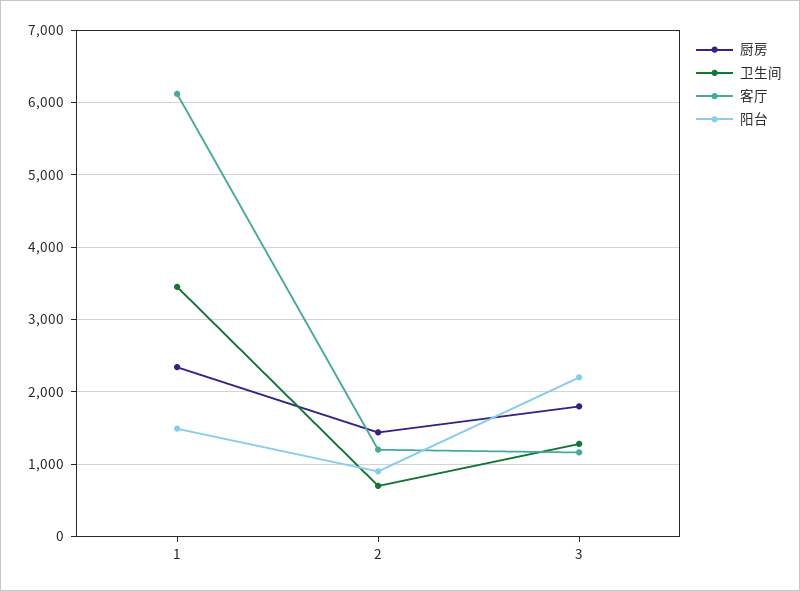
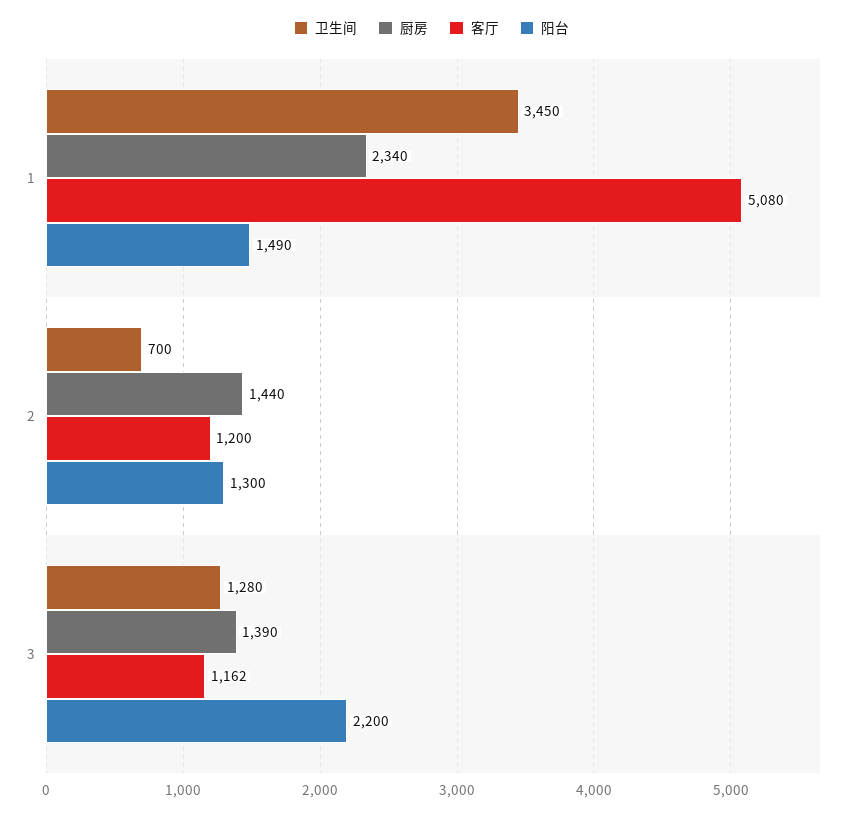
客厅, 1: 6100 -> 5080
阳台, 2: 900 -> 1300
厨房, 3: 1800 -> 1390

